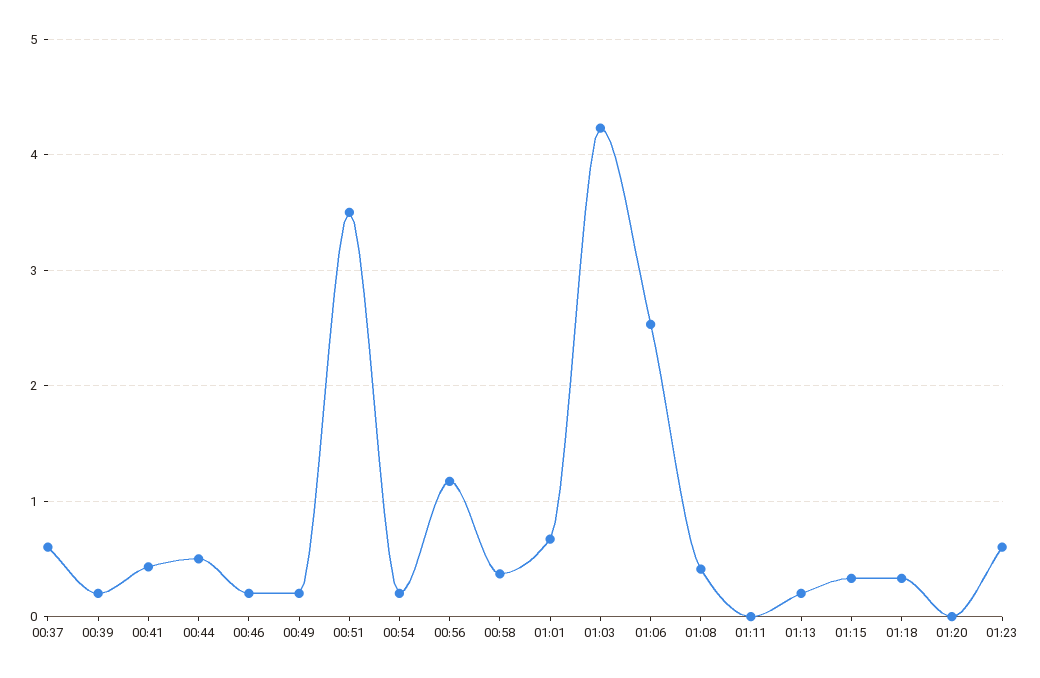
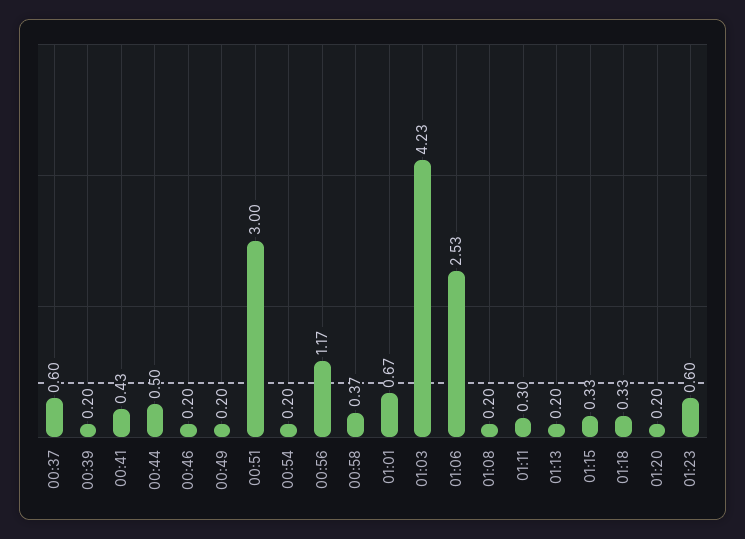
00:51: 3.5 -> 3
01:08: 0.4 -> 0.2
01:11: 0 -> 0.3
01:20: 0 -> 0.2

